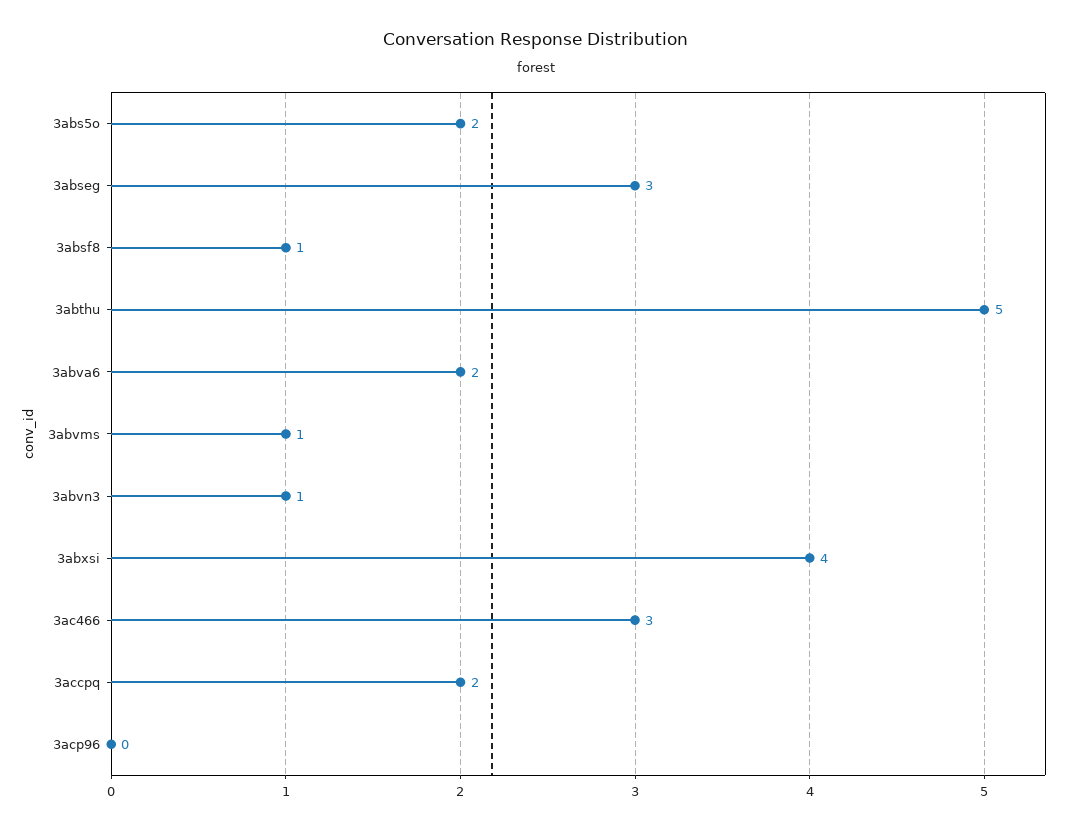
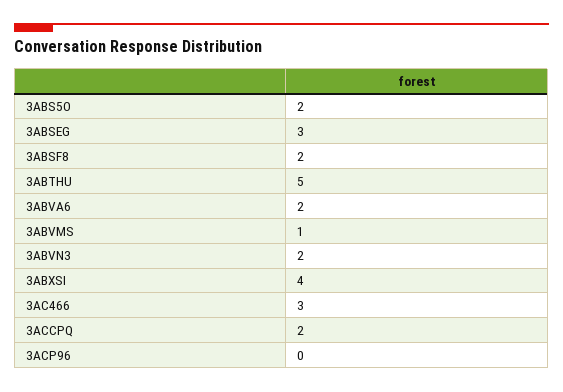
3absf8: 1 -> 2
3abvn3: 1 -> 2

